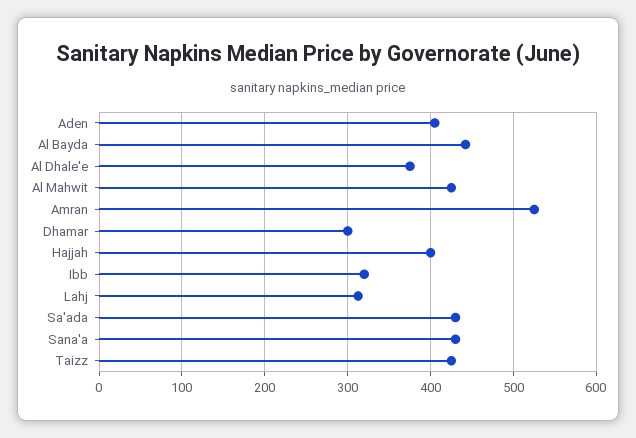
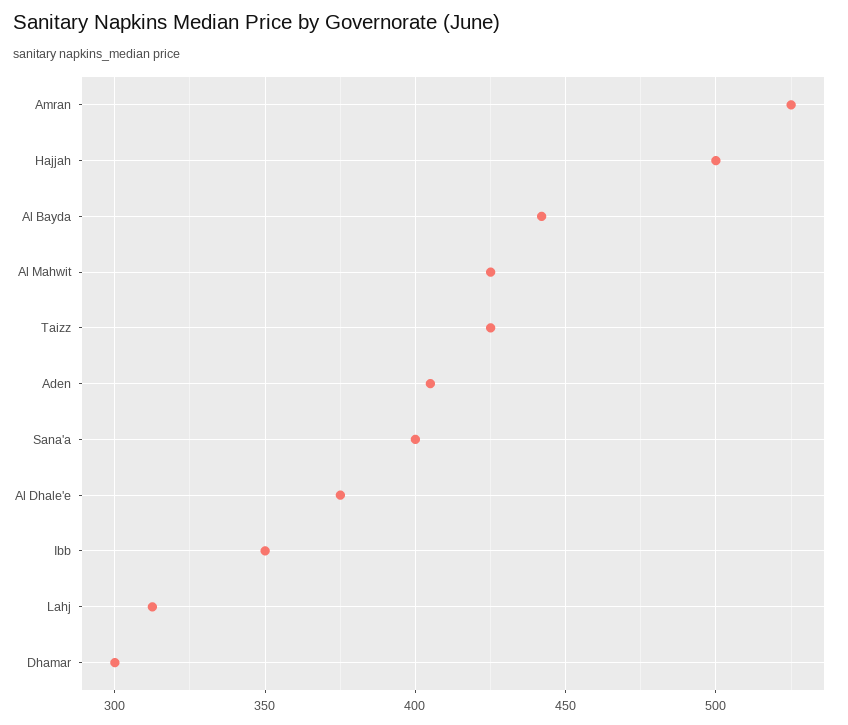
Hajjah: 400 -> 500
Ibb: 320 -> 350
Sa'ada: 430 -> none
Sana'a: 430 -> 400

